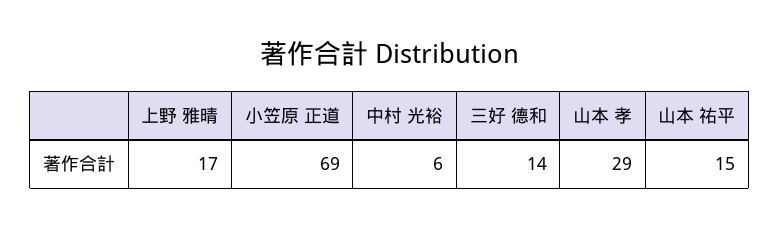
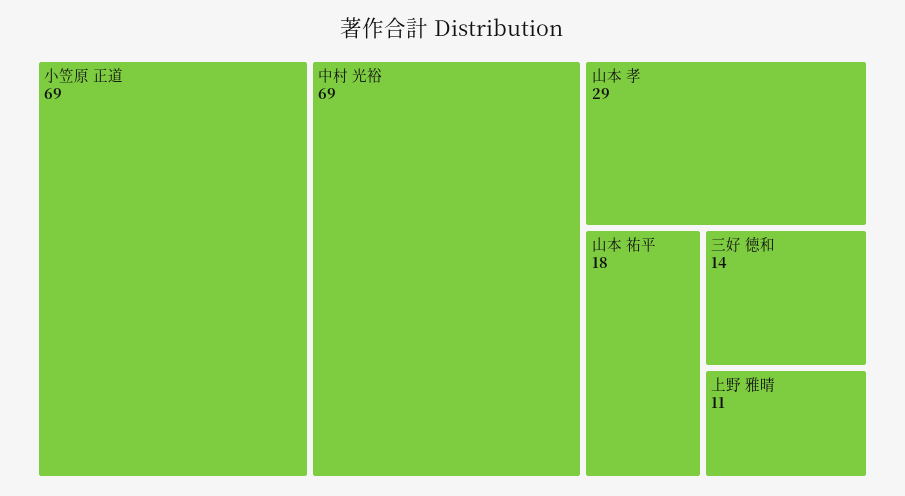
上野 雅晴: 17 -> 11
中村 光裕: 6 -> 69
山本 祐平: 15 -> 18

